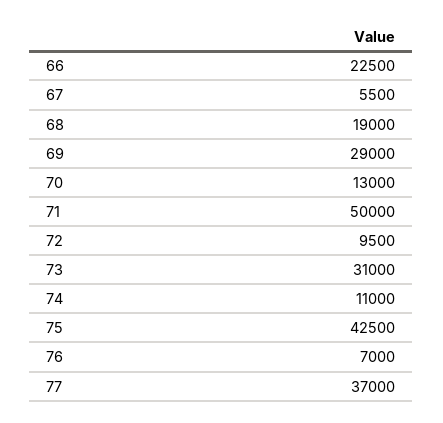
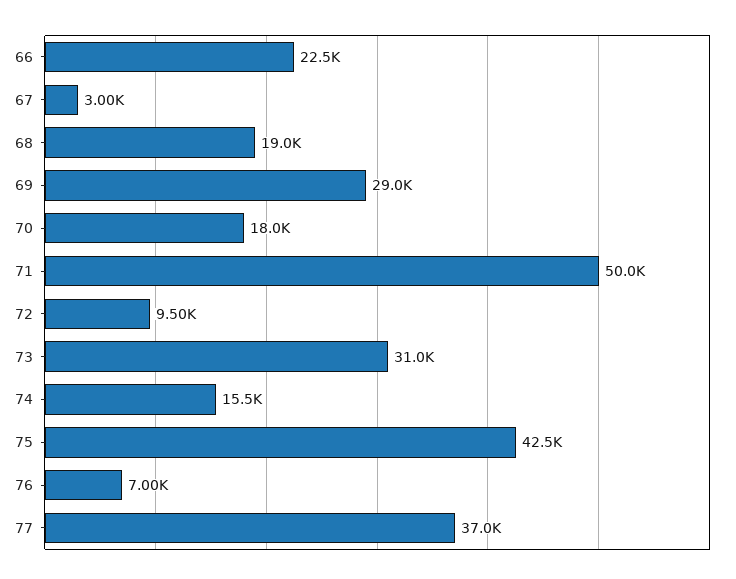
67: 5500 -> 3000
70: 13000 -> 18000
74: 11000 -> 15500

